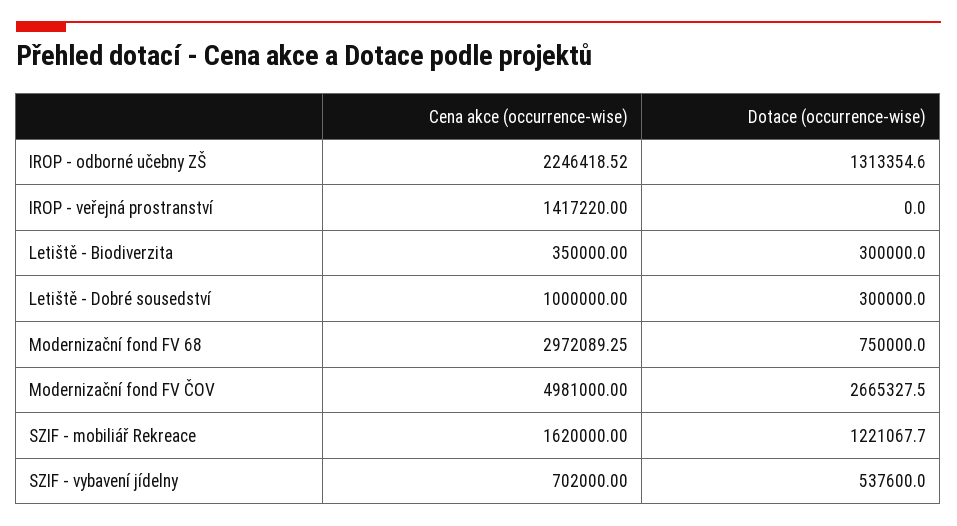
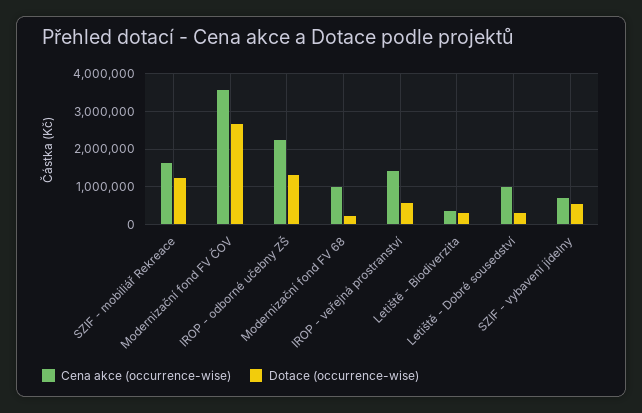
Dotace (occurrence-wise), IROP - veřejná prostranství: 0 -> 600000
Cena akce (occurrence-wise), Modernizační fond FV 68: 2972089.25 -> 1000000
Dotace (occurrence-wise), Modernizační fond FV 68: 750000 -> 200000
Cena akce (occurrence-wise), Modernizační fond FV ČOV: 4981000 -> 3600000

